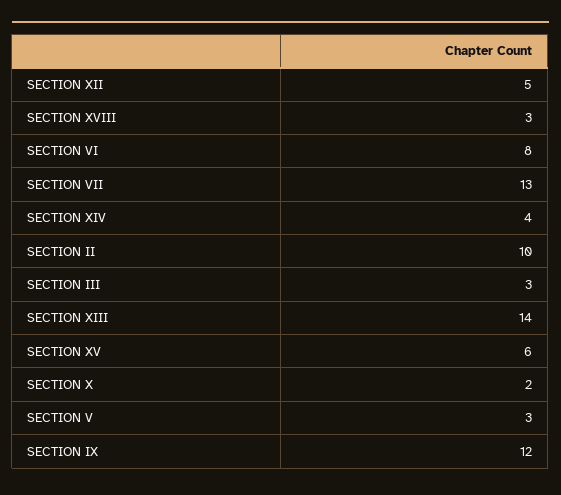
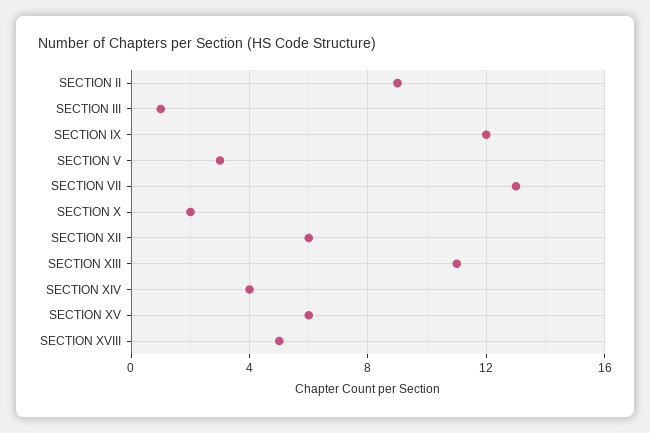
SECTION XII: 5 -> 6
SECTION XVIII: 3 -> 5
SECTION VI: 8 -> none
SECTION II: 10 -> 9
SECTION III: 3 -> 1
SECTION XIII: 14 -> 11

